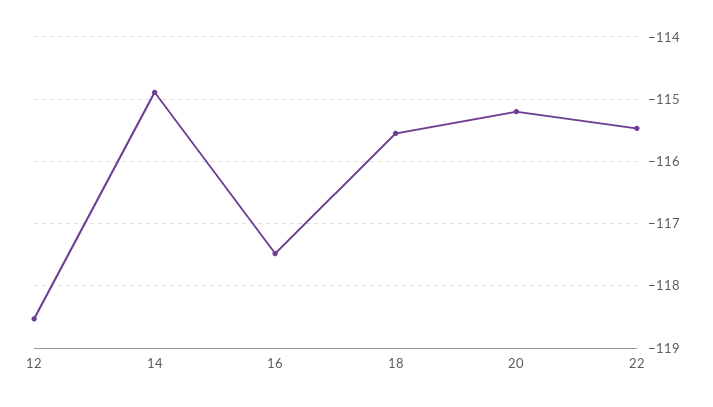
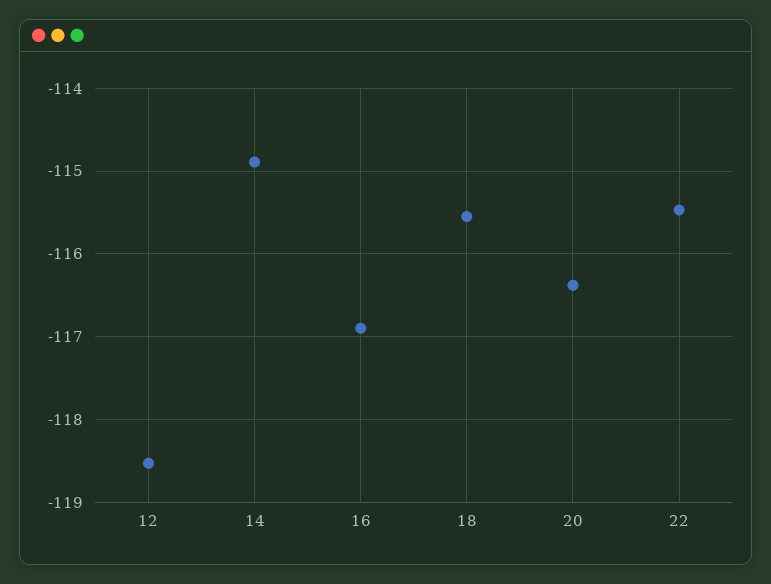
16: -117.5 -> -116.9
20: -115.2 -> -116.4

